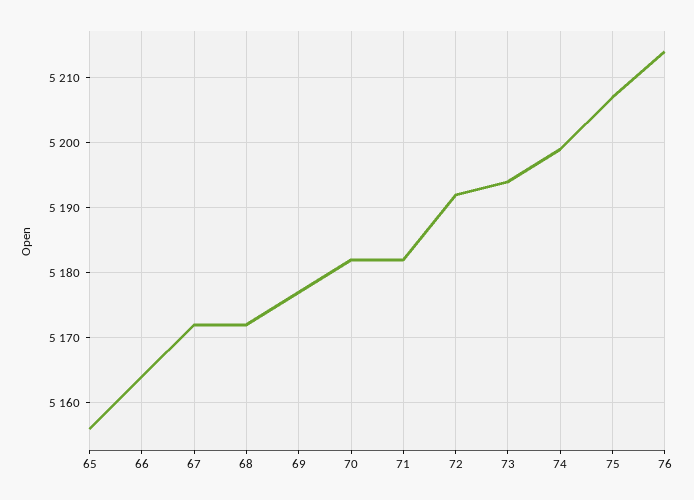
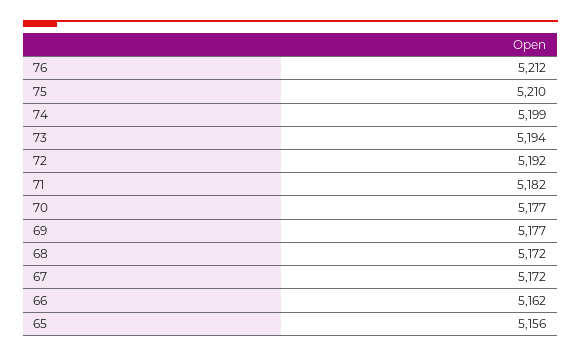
66: 5164 -> 5162
70: 5182 -> 5177
75: 5207 -> 5210
76: 5214 -> 5212

